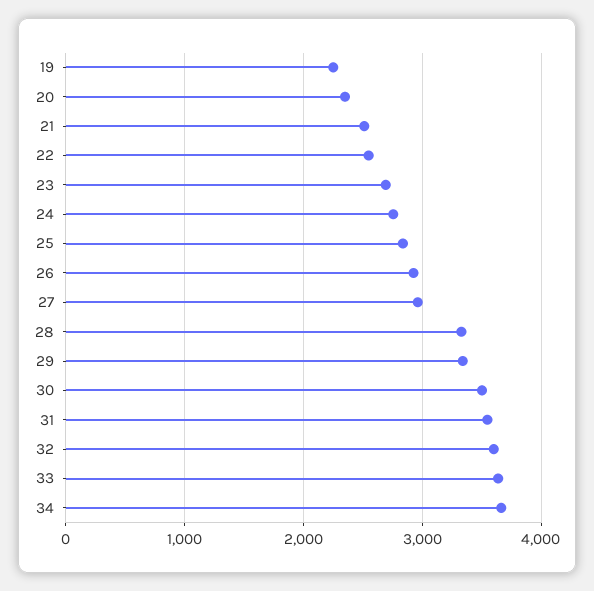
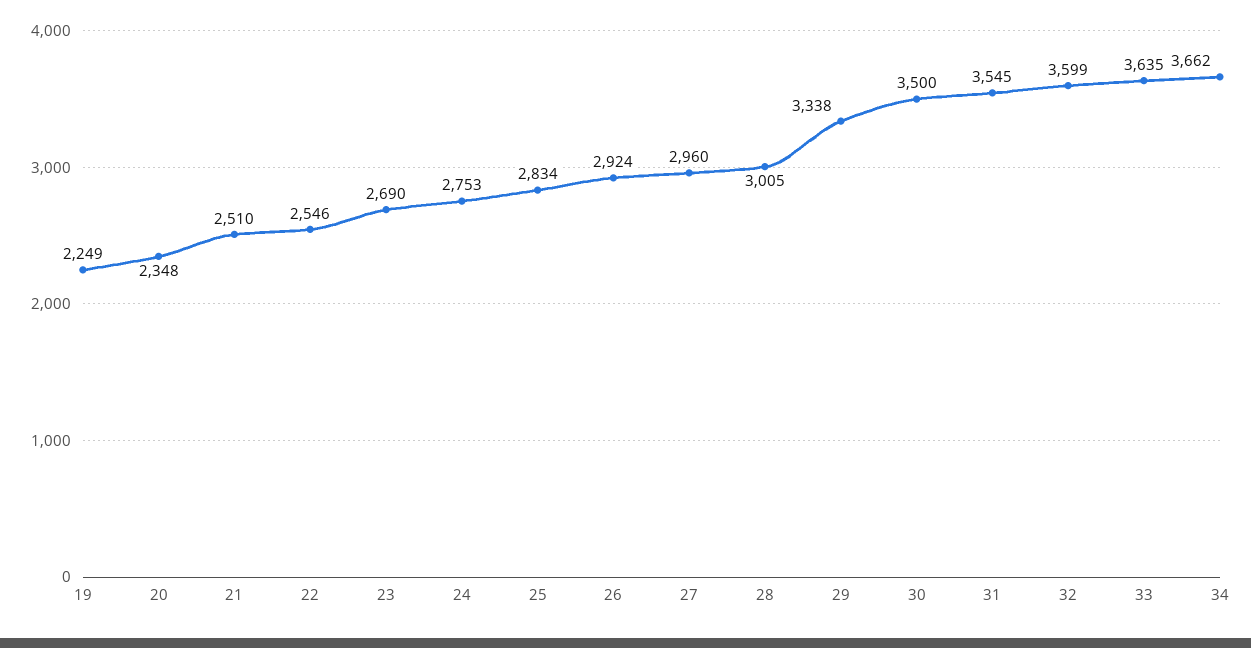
28: 3300 -> 3005

